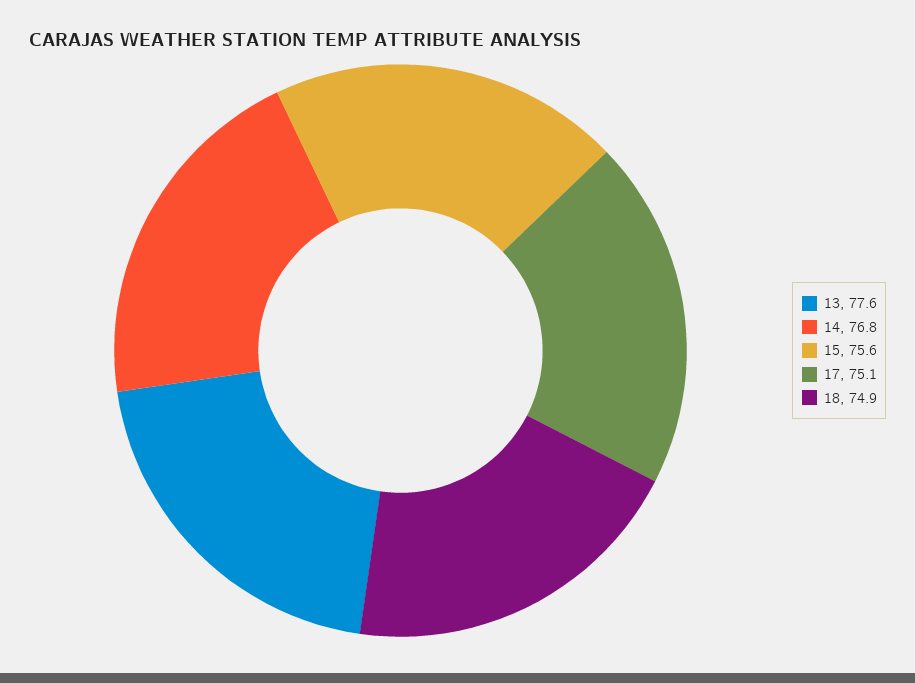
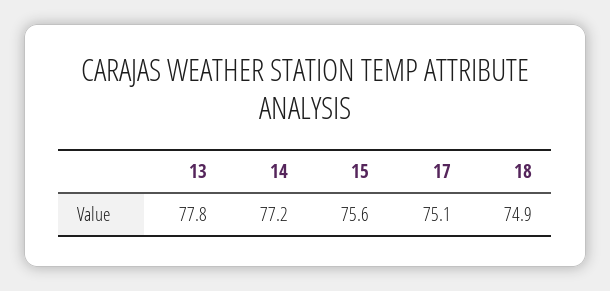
13: 77.6 -> 77.8
14: 76.8 -> 77.2

